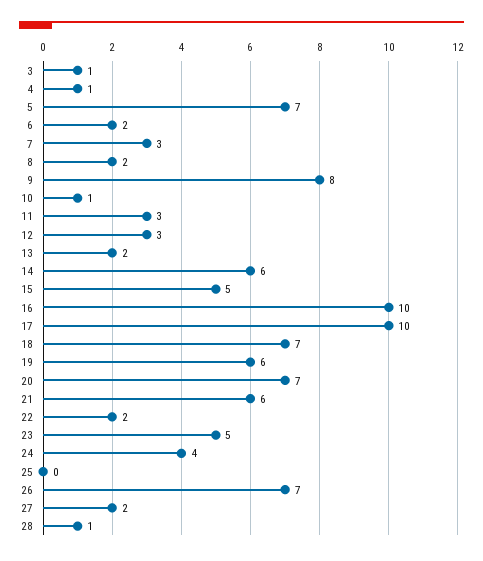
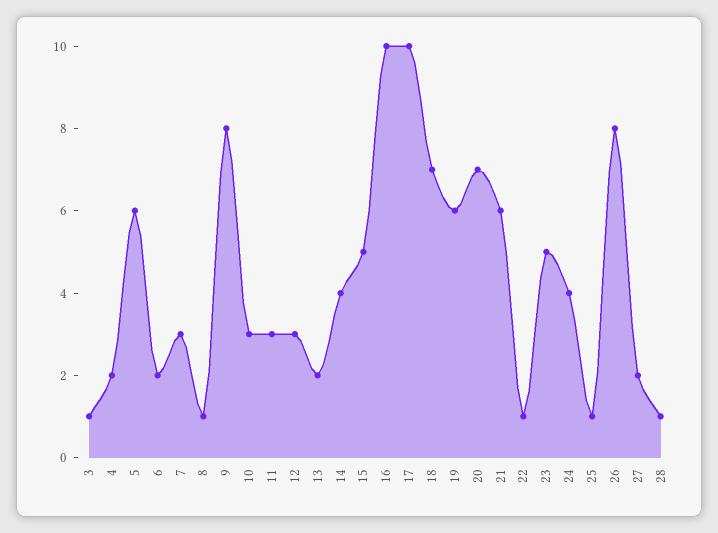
4: 1 -> 2
5: 7 -> 6
8: 2 -> 1
10: 1 -> 3
14: 6 -> 4
22: 2 -> 1
25: 0 -> 1
26: 7 -> 8

